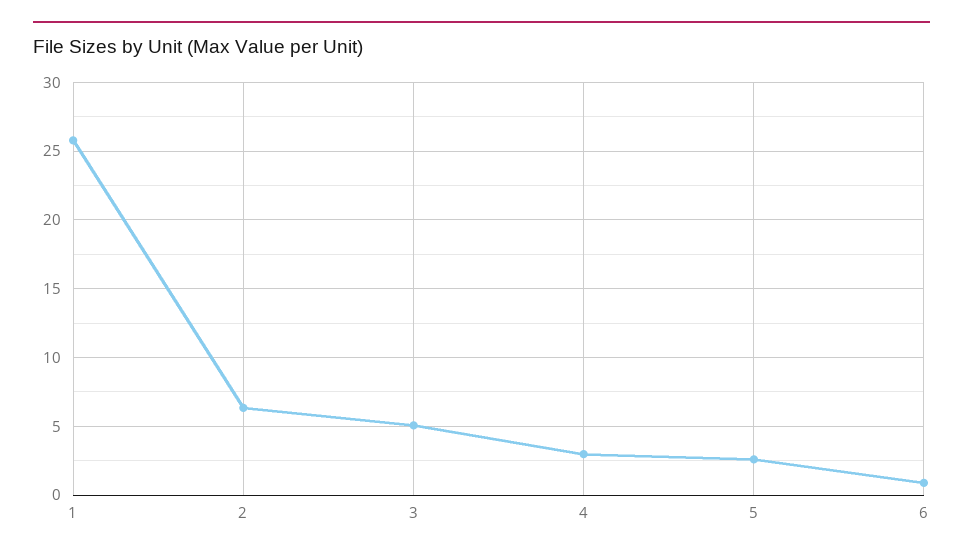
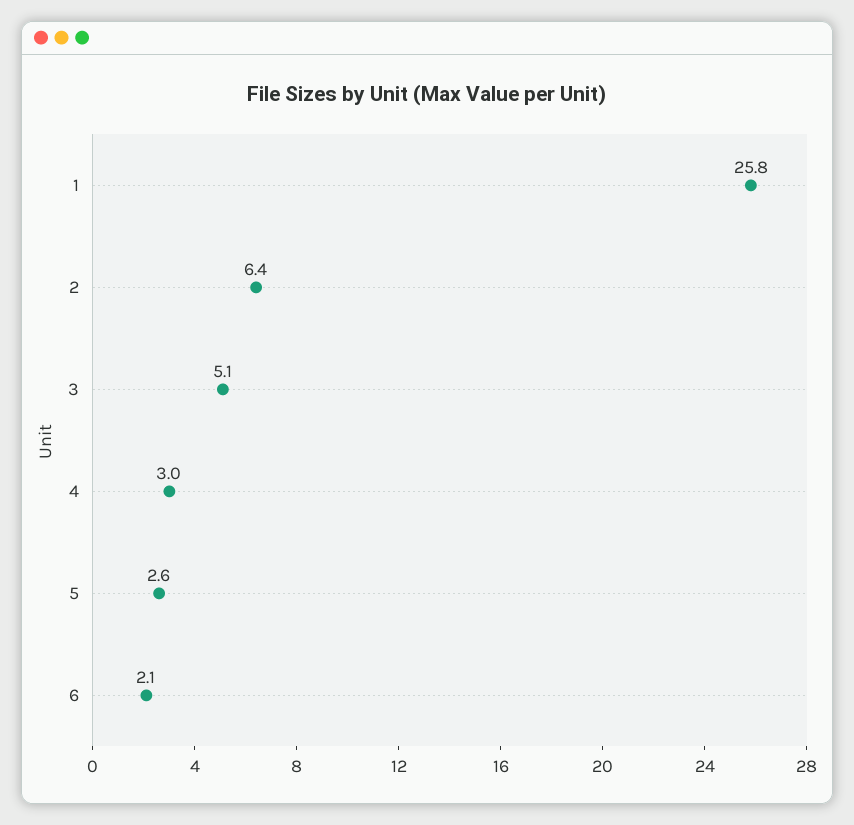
6: 1 -> 2.1

